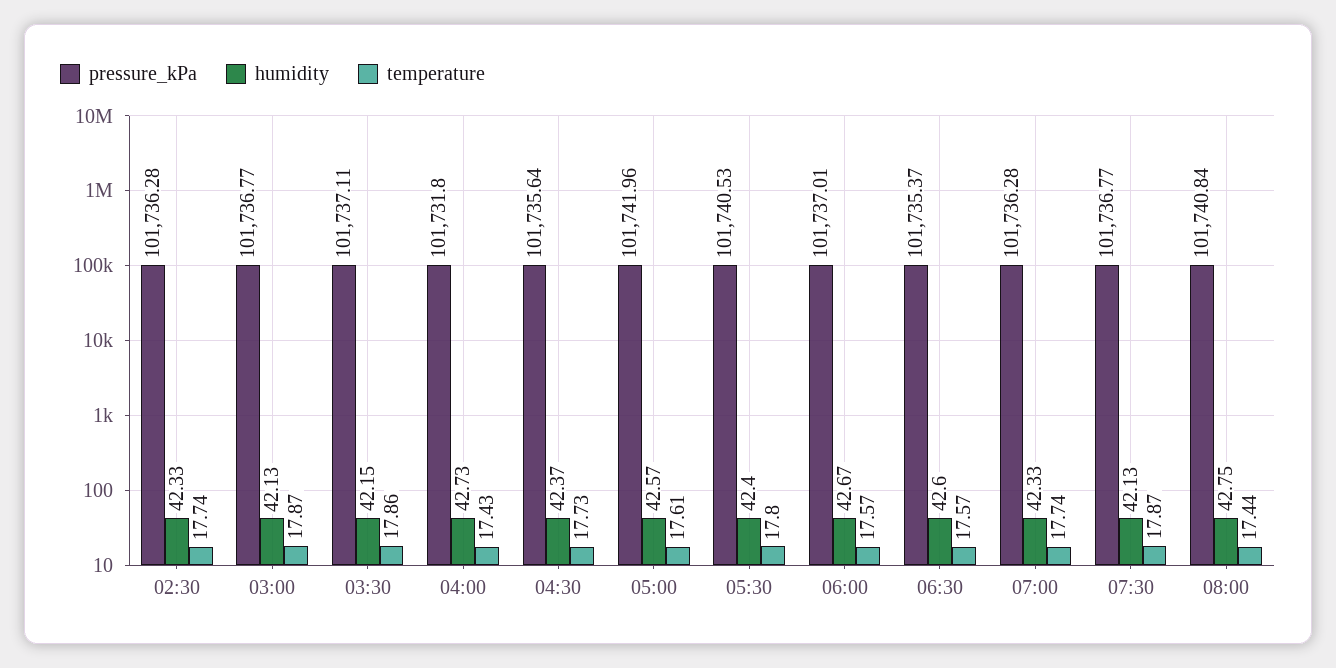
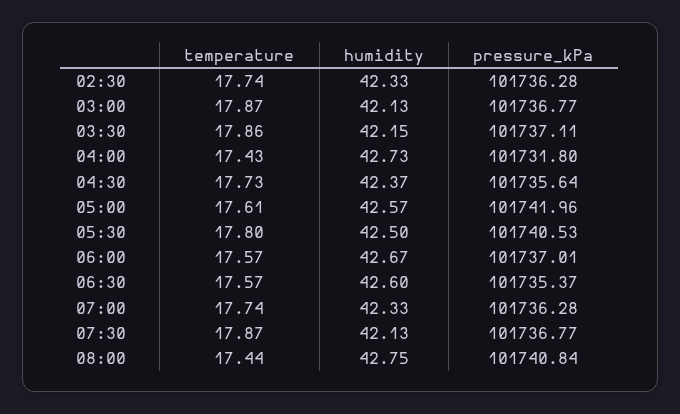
humidity, 05:30: 42.4 -> 42.5

